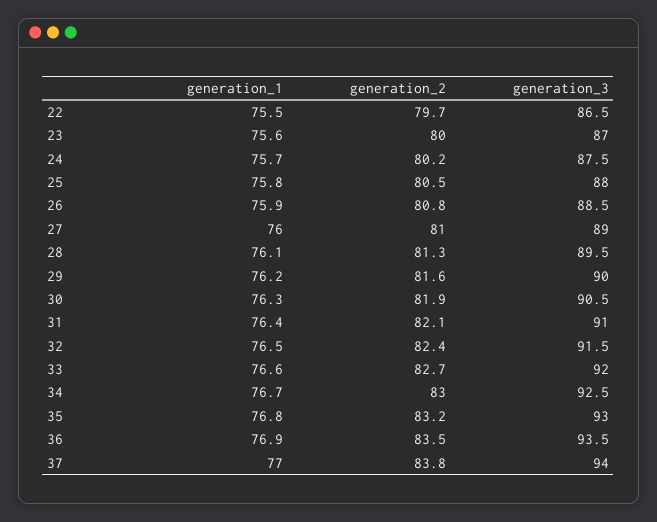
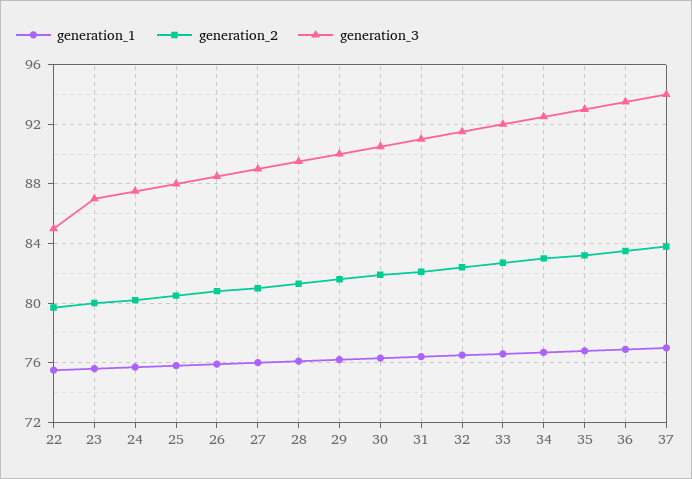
generation_3, 22: 86.5 -> 85

